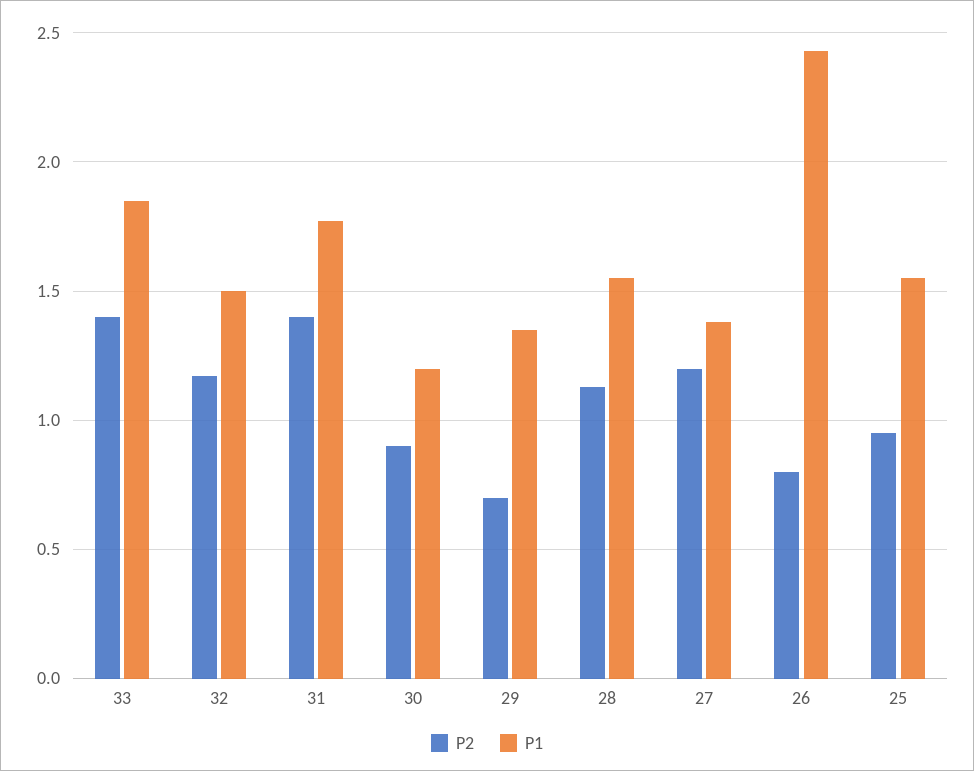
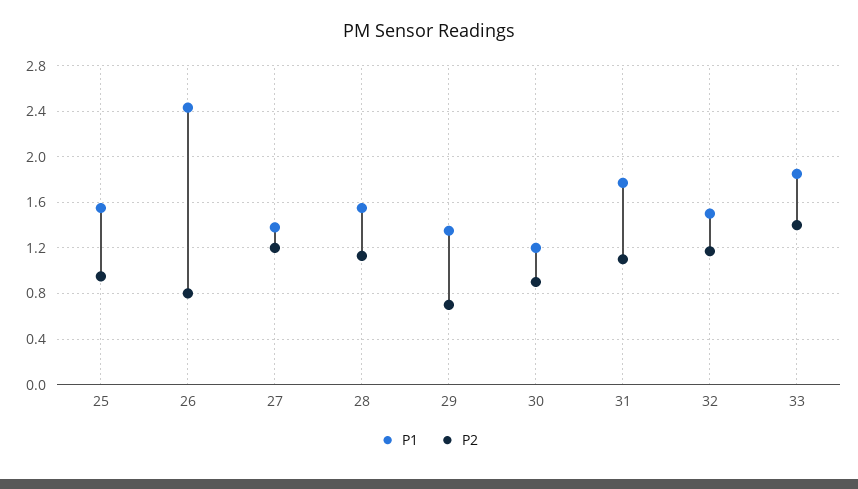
P2, 31: 1.4 -> 1.1

